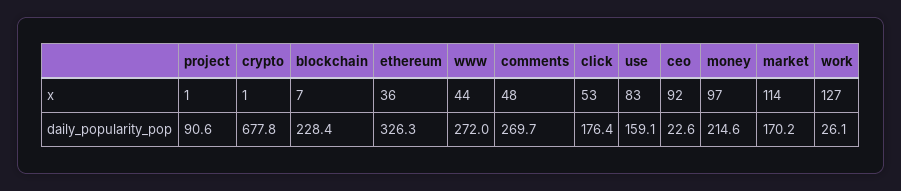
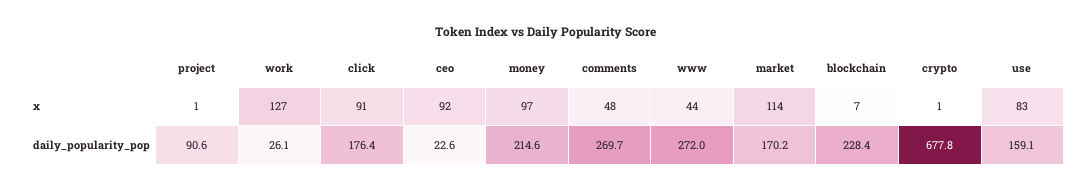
ethereum, x: 36 -> none
click, x: 53 -> 91
ethereum, daily_popularity_pop: 326.3 -> none

